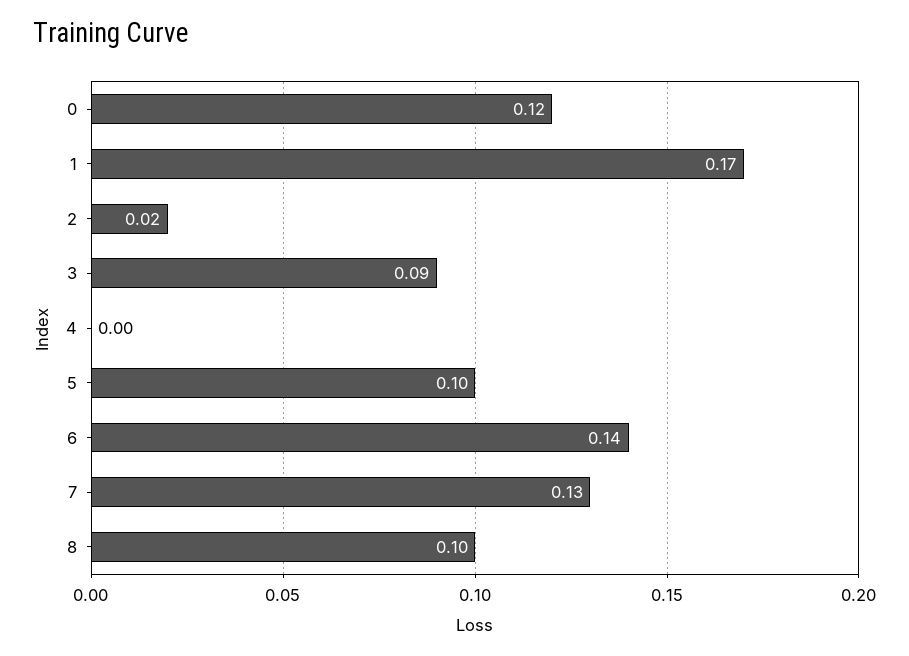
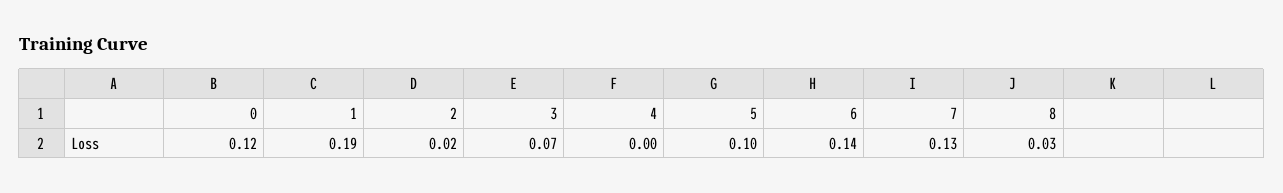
1: 0.17 -> 0.19
3: 0.09 -> 0.07
8: 0.1 -> 0.03

